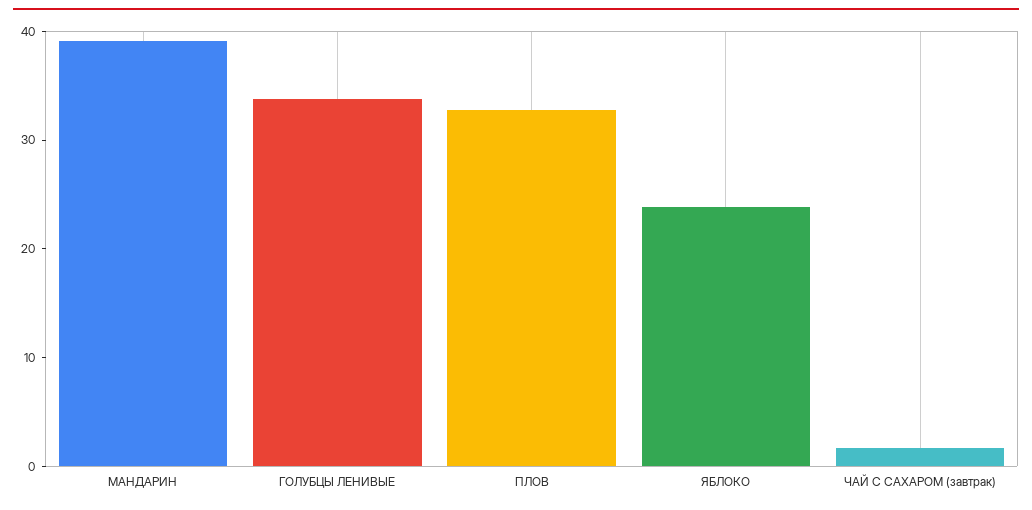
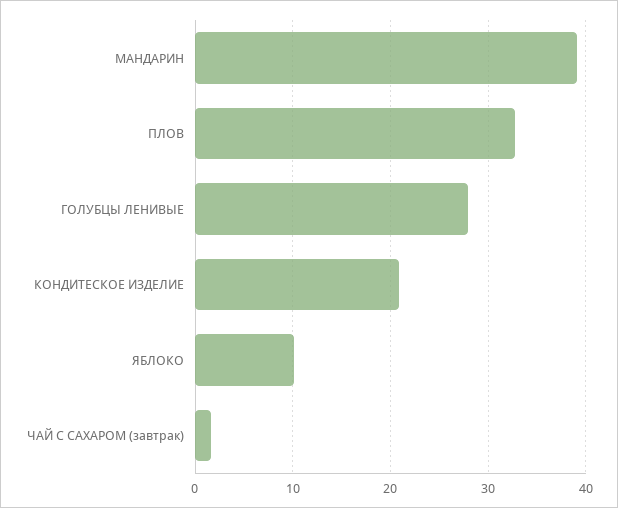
ГОЛУБЦЫ ЛЕНИВЫЕ: 34 -> 28
ЯБЛОКО: 24 -> 10
КОНДИТЕСКОЕ ИЗДЕЛИЕ: none -> 21

